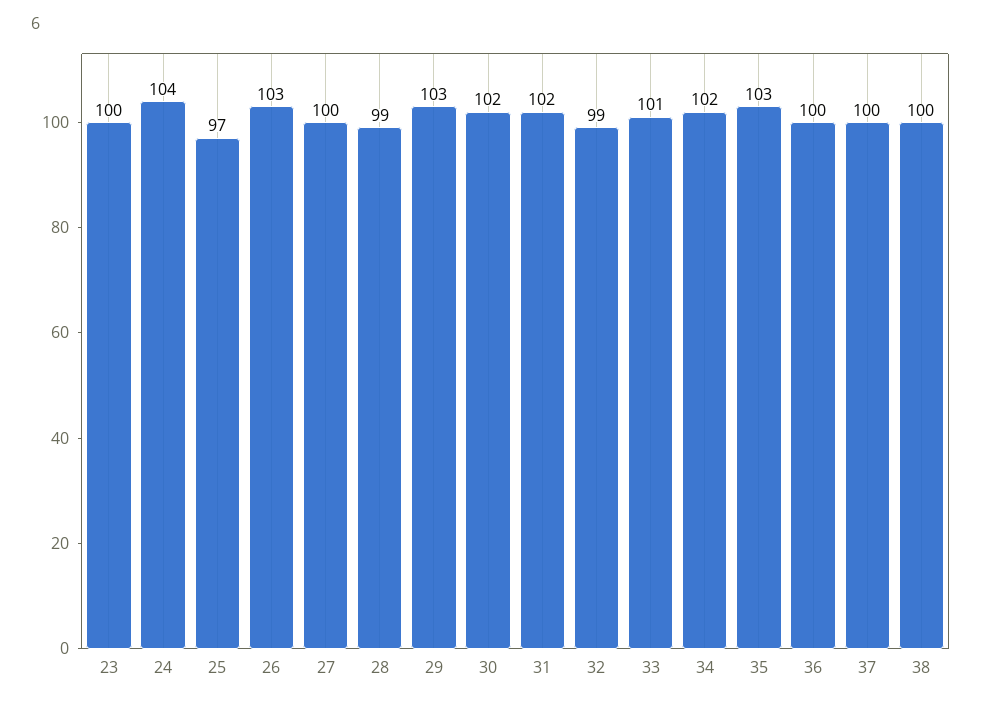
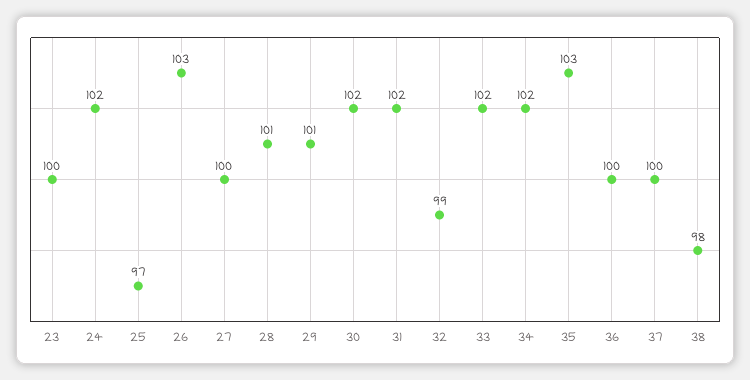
24: 104 -> 102
28: 99 -> 101
29: 103 -> 101
33: 101 -> 102
38: 100 -> 98

